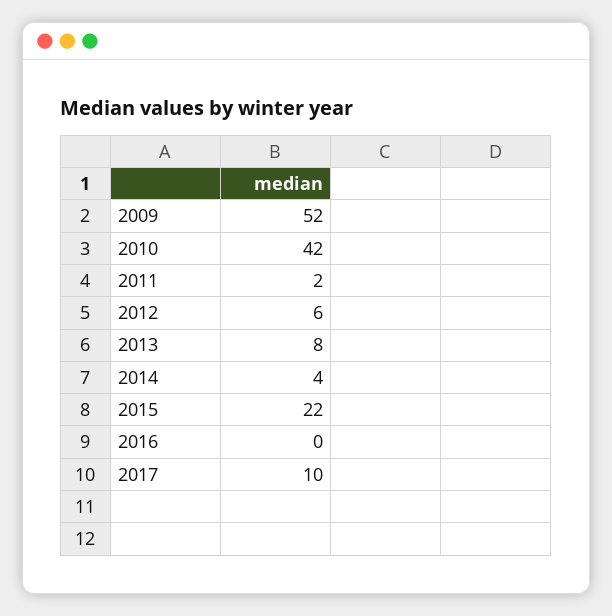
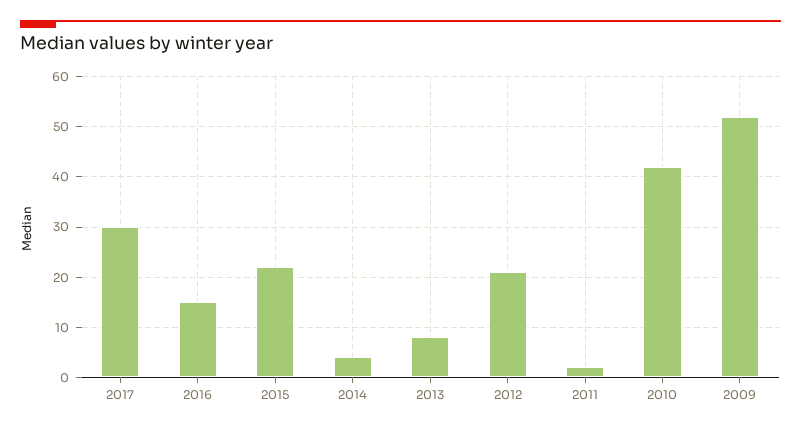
2012: 6 -> 20
2016: 0 -> 15
2017: 10 -> 30

